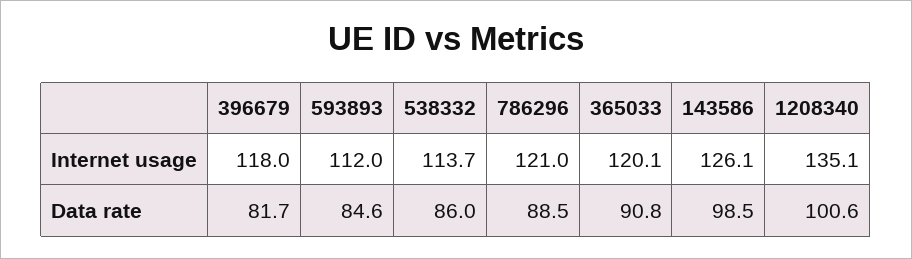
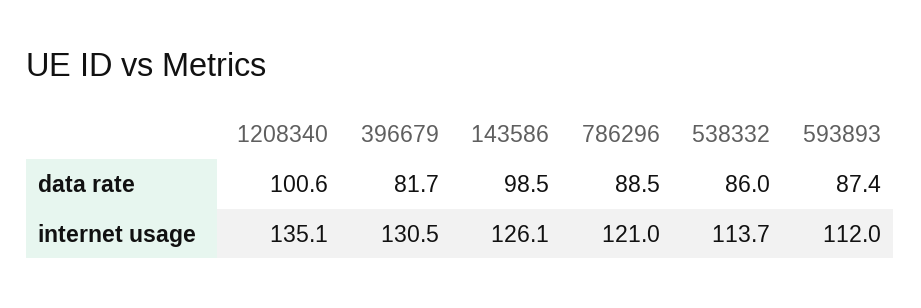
396679, Internet usage: 118 -> 130.5
365033, Internet usage: 120.1 -> none
593893, Data rate: 84.6 -> 87.4
365033, Data rate: 90.8 -> none

